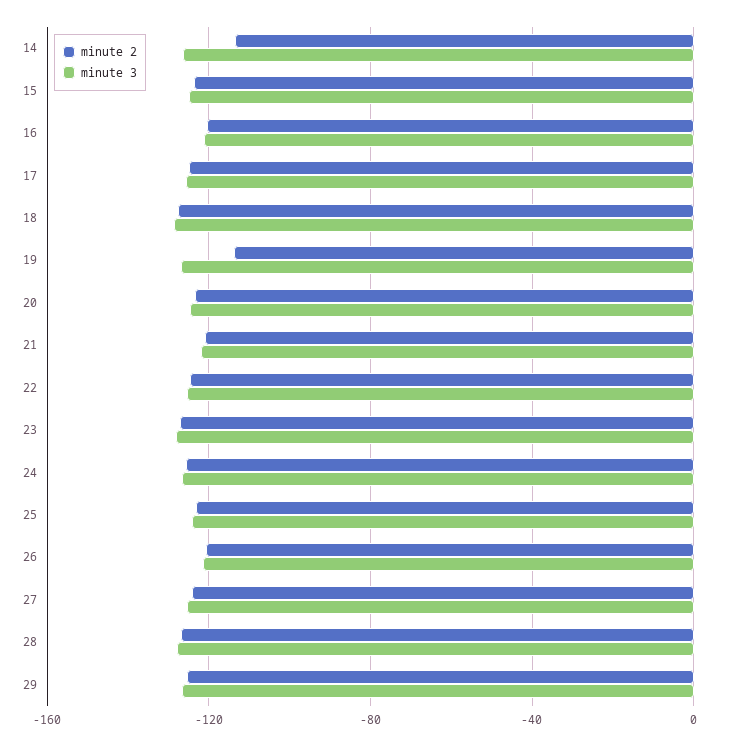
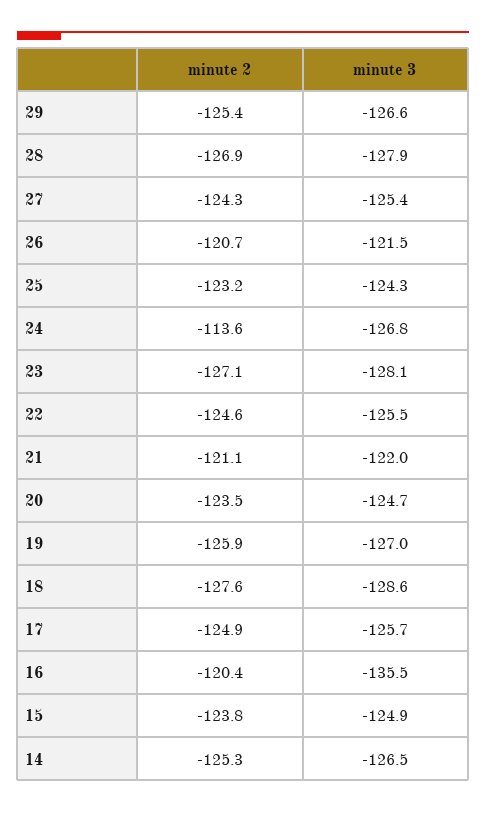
minute 2, 14: -115 -> -125.3
minute 3, 16: -120 -> -135.5
minute 2, 19: -115 -> -125.9
minute 2, 24: -125 -> -113.6

